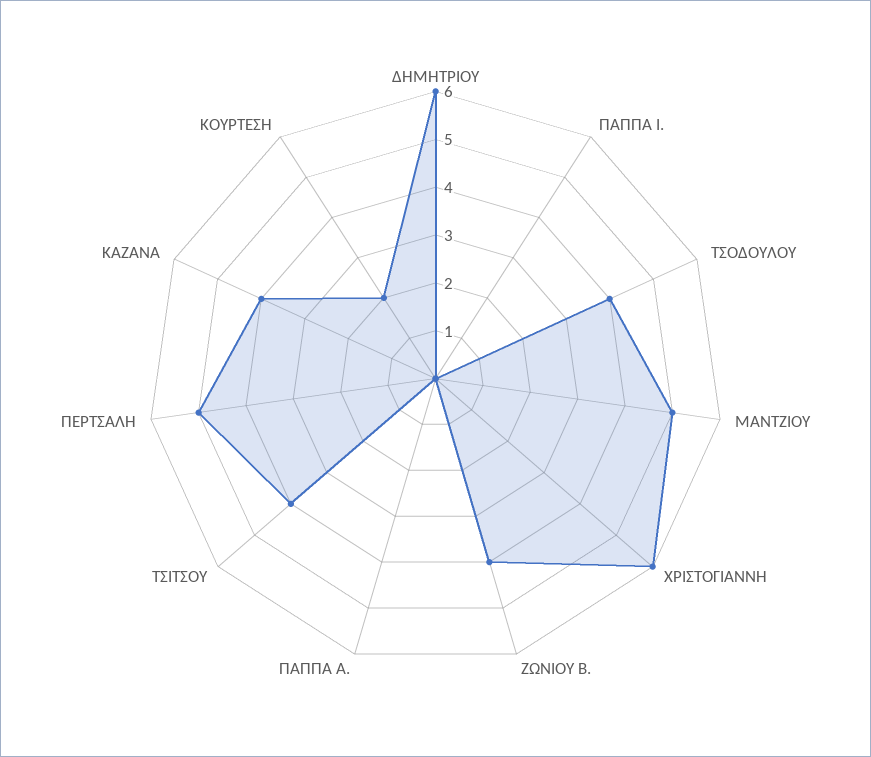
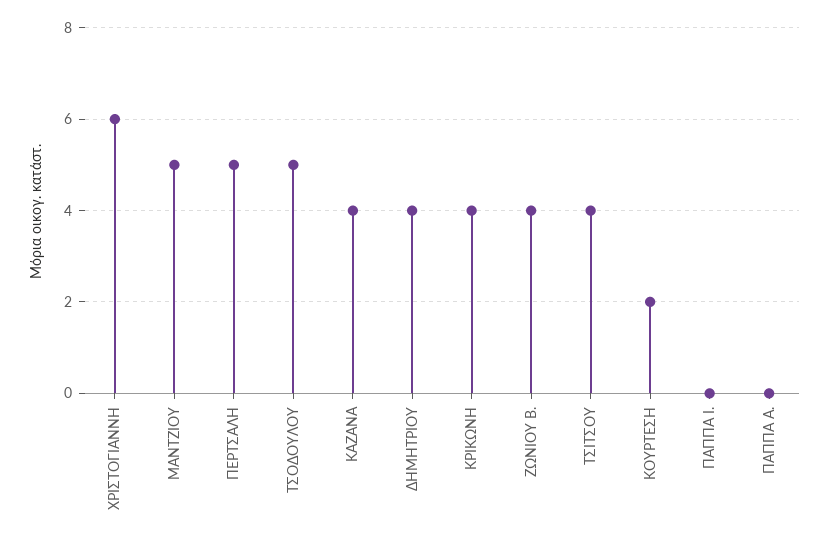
ΔΗΜΗΤΡΙΟΥ: 6 -> 4
ΤΣΟΔΟΥΛΟΥ: 4 -> 5
ΚΡΙΚΩΝΗ: none -> 4

